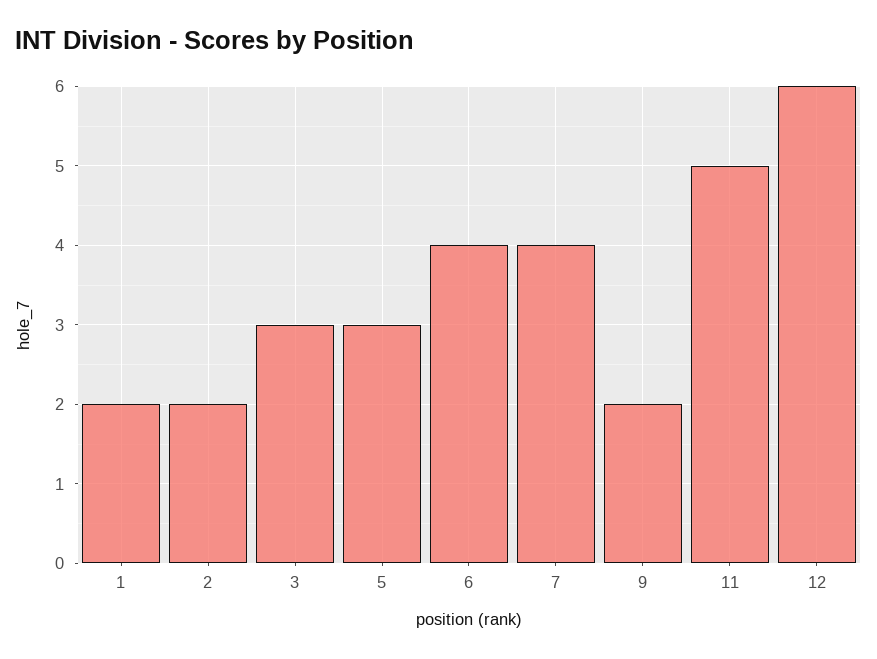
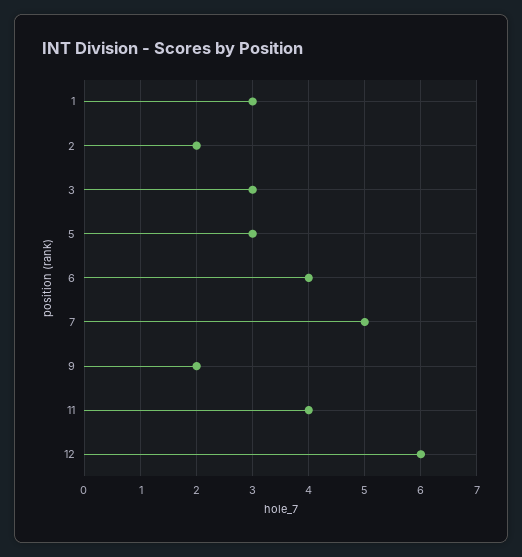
1: 2 -> 3
7: 4 -> 5
11: 5 -> 4

